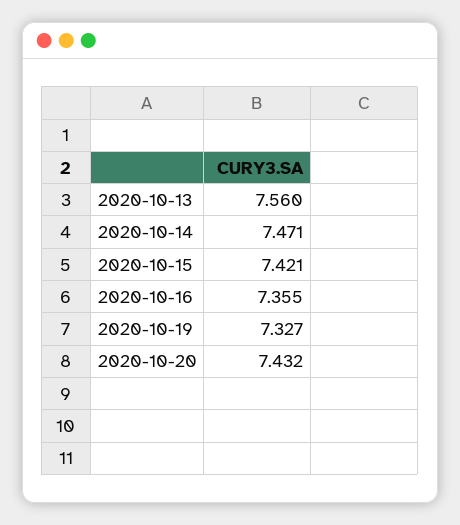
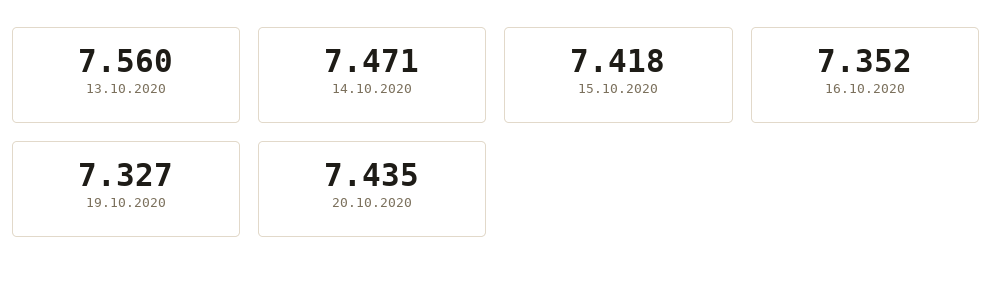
2020-10-15: 7.421 -> 7.418
2020-10-16: 7.355 -> 7.352
2020-10-20: 7.432 -> 7.435

